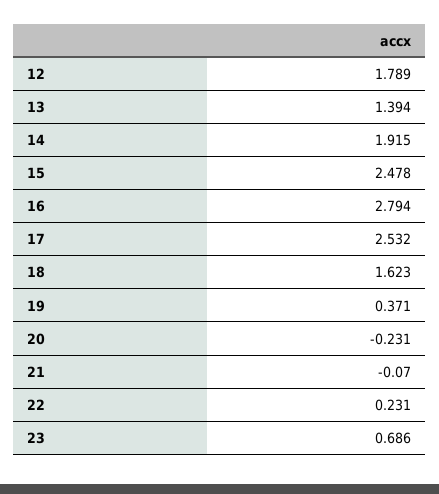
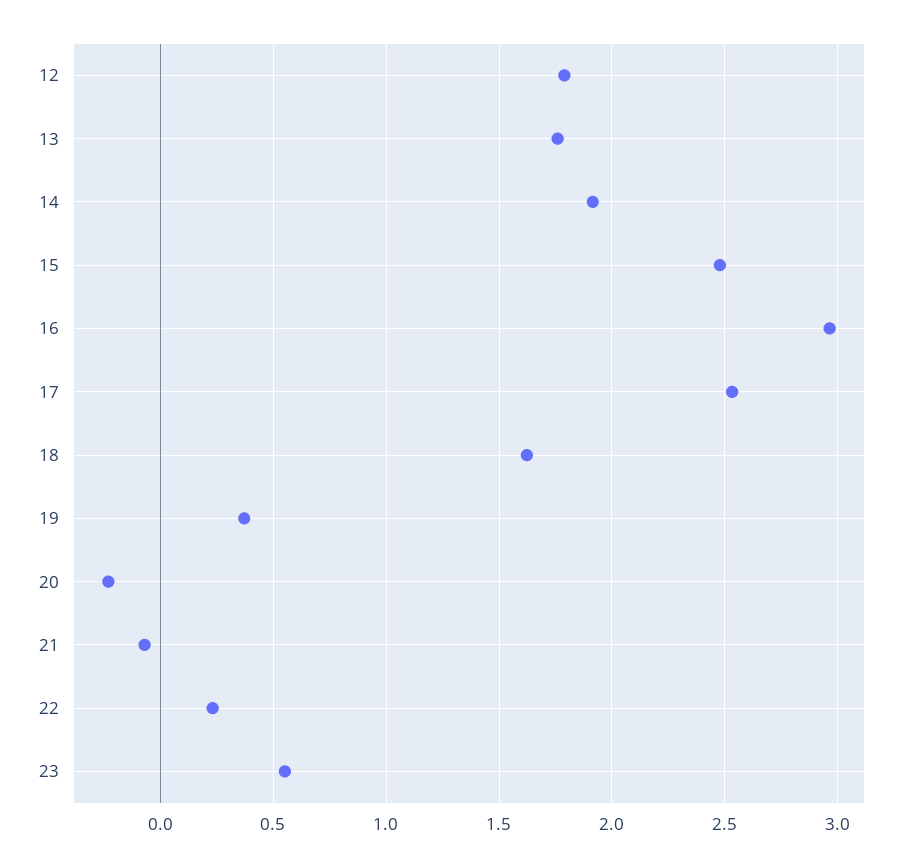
13: 1.394 -> 1.75
16: 2.794 -> 2.95
23: 0.686 -> 0.55

